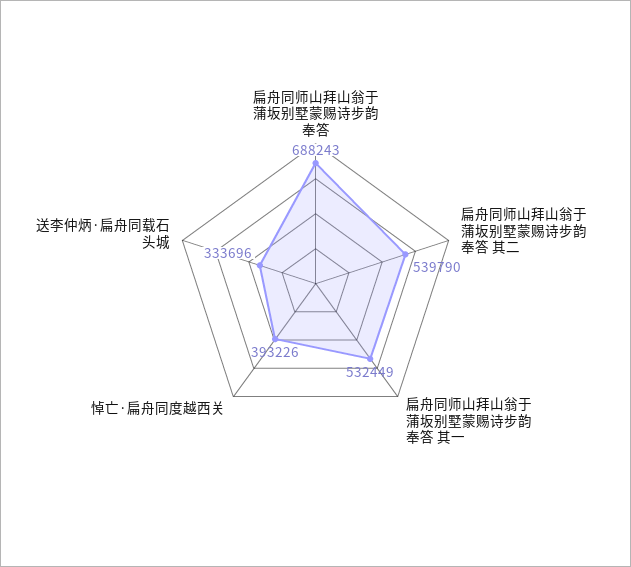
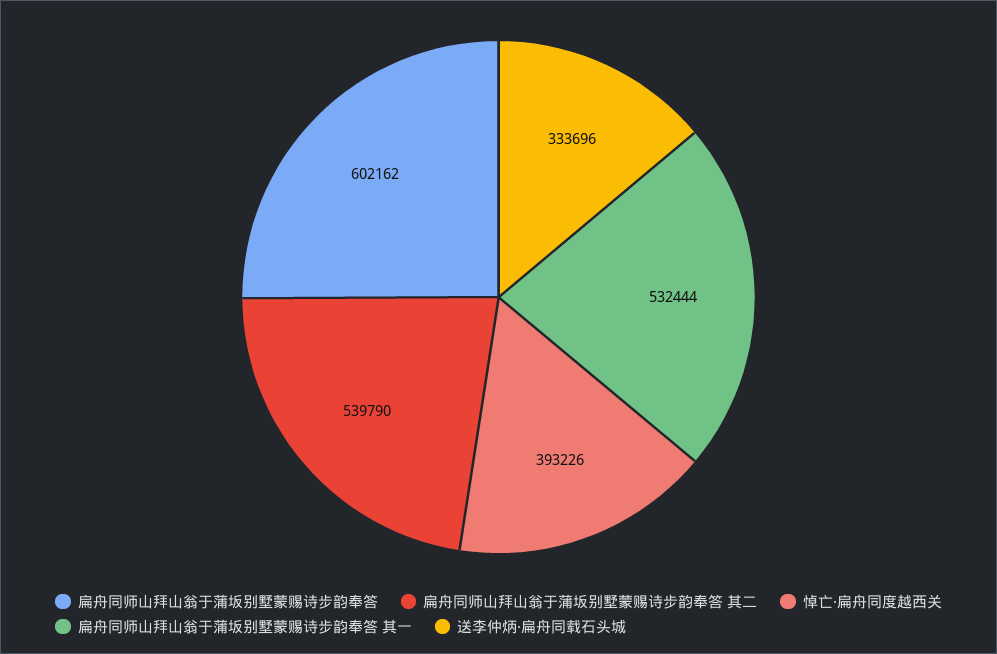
扁舟同师山拜山翁于蒲坂别墅蒙赐诗步韵奉答: 688243 -> 602162
扁舟同师山拜山翁于蒲坂别墅蒙赐诗步韵奉答 其一: 532449 -> 532444

